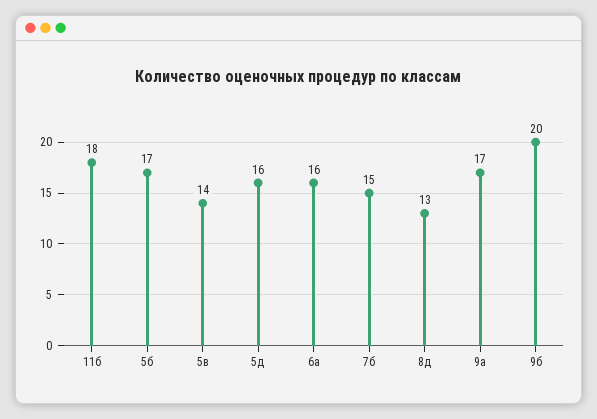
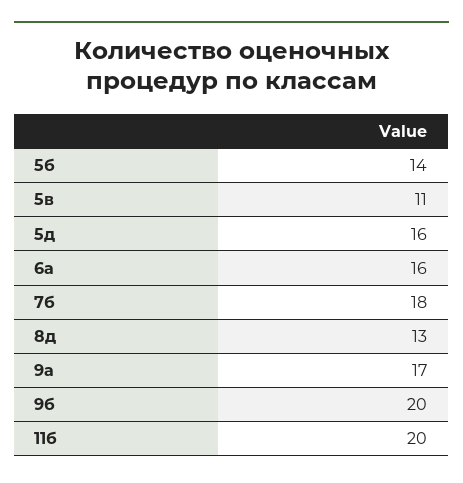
11б: 18 -> 20
5б: 17 -> 14
5в: 14 -> 11
7б: 15 -> 18

